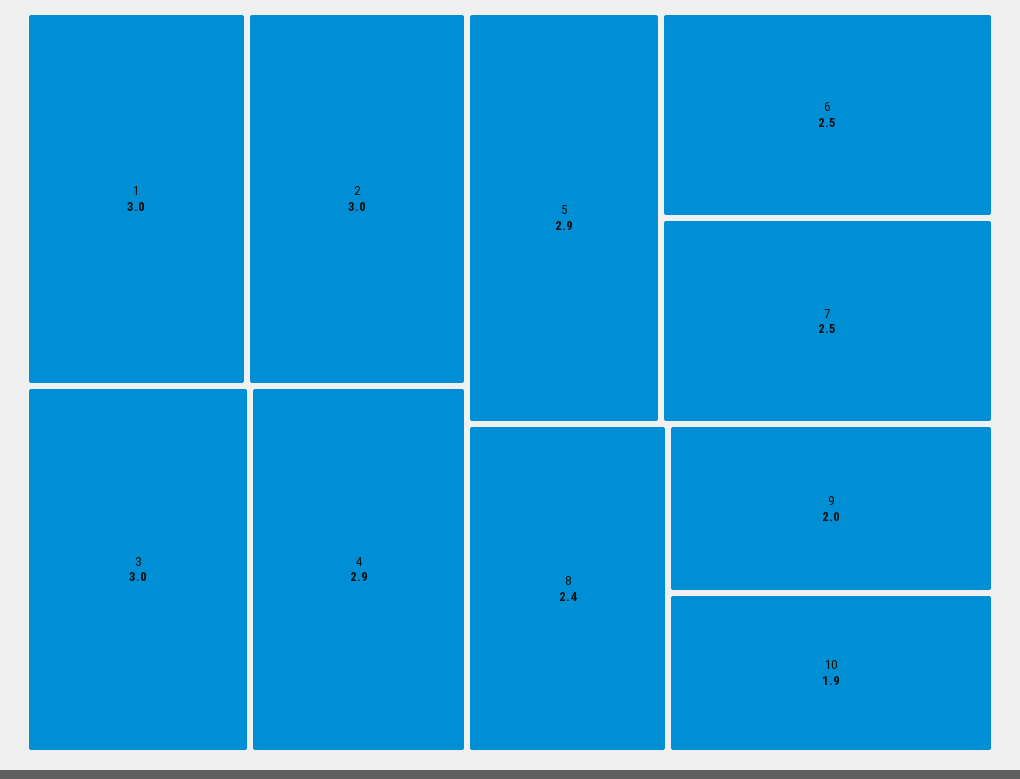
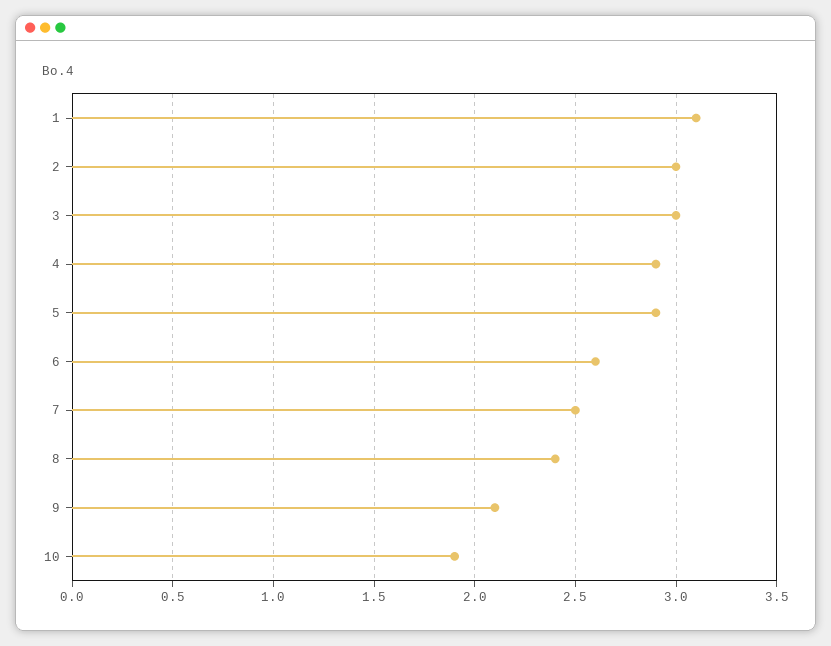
1: 3 -> 3.1
6: 2.5 -> 2.6
9: 2 -> 2.1

